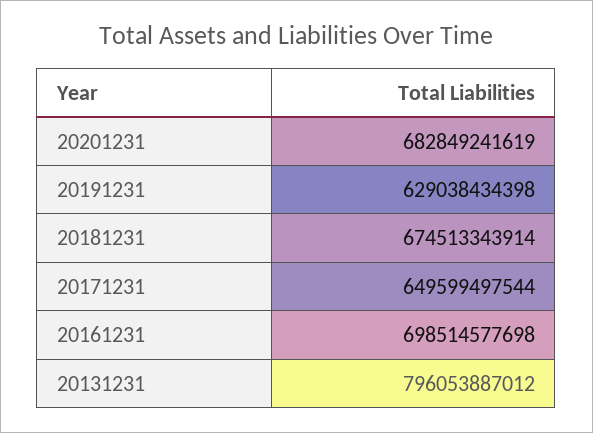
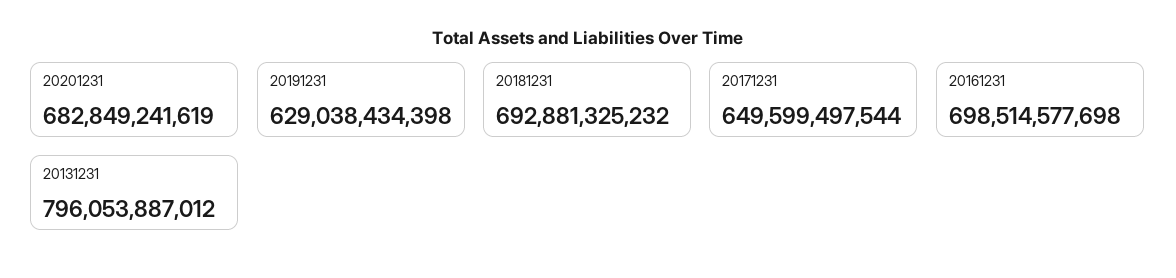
20181231: 674513343914 -> 692881325232

